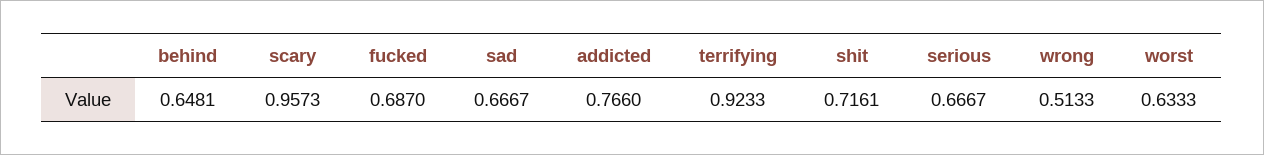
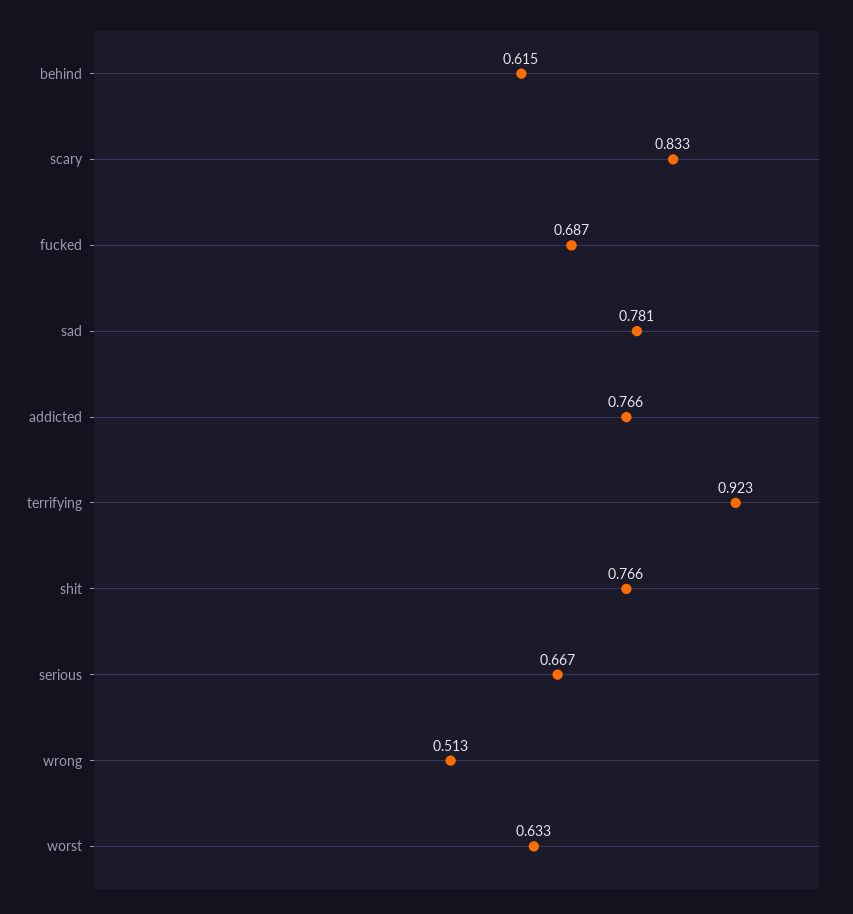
behind: 0.6481 -> 0.615
scary: 0.9573 -> 0.833
sad: 0.6667 -> 0.781
shit: 0.7161 -> 0.766

